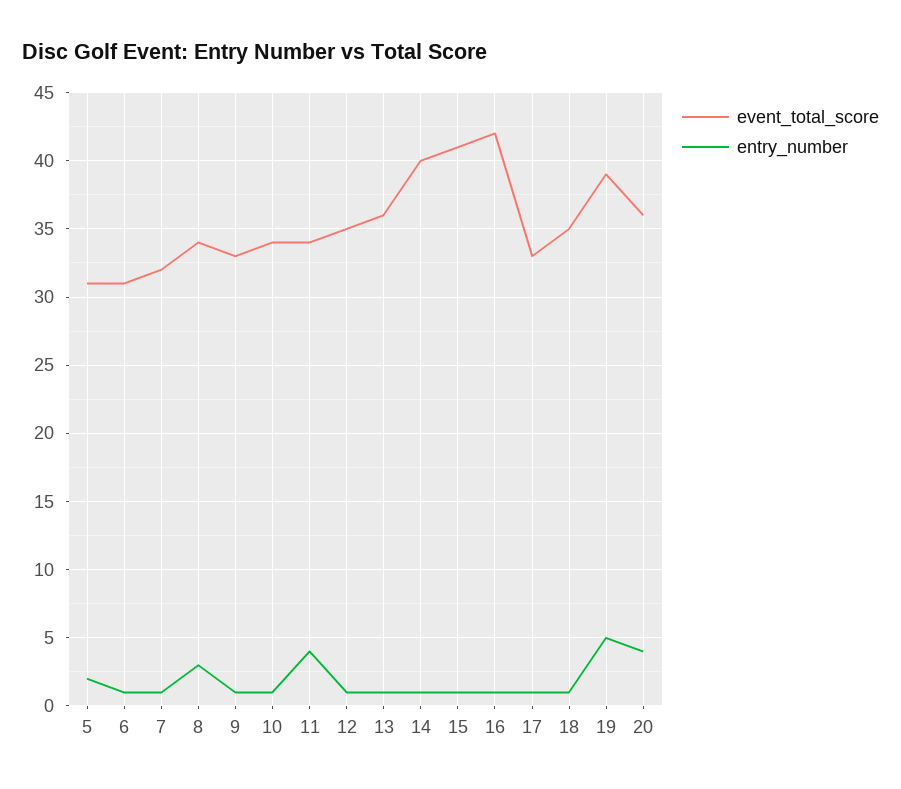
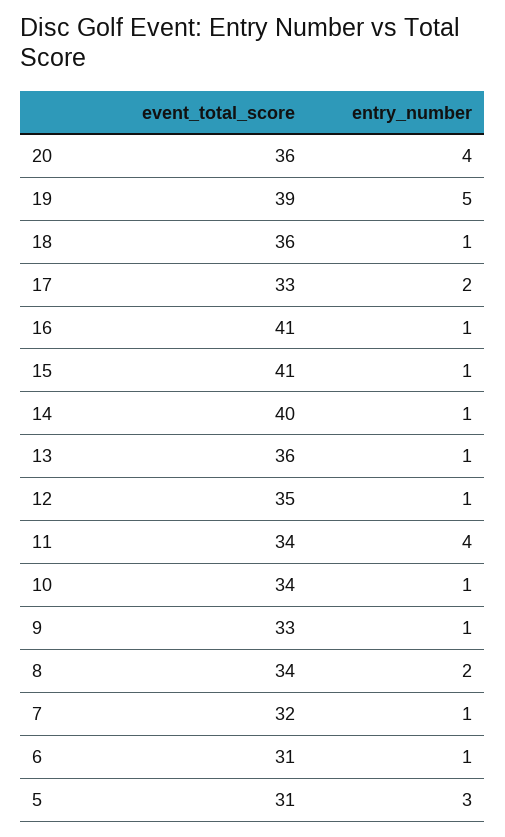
entry_number, 5: 2 -> 3
entry_number, 8: 3 -> 2
event_total_score, 16: 42 -> 41
entry_number, 17: 1 -> 2
event_total_score, 18: 35 -> 36

